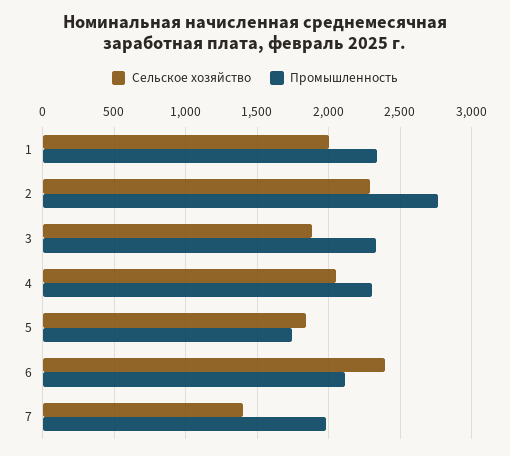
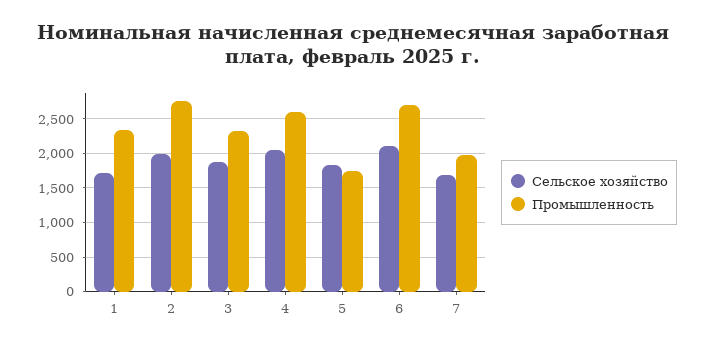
Сельское хозяйство, 1: 2000 -> 1700
Сельское хозяйство, 2: 2300 -> 2000
Промышленность, 4: 2300 -> 2600
Сельское хозяйство, 6: 2400 -> 2100
Промышленность, 6: 2100 -> 2700
Сельское хозяйство, 7: 1400 -> 1700

